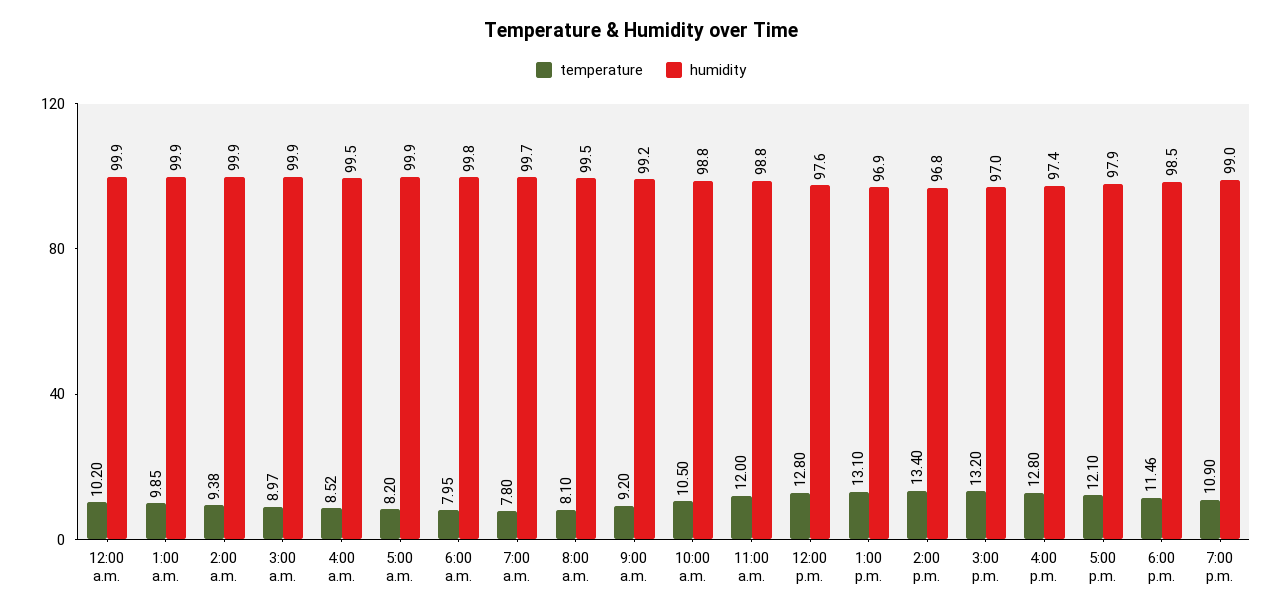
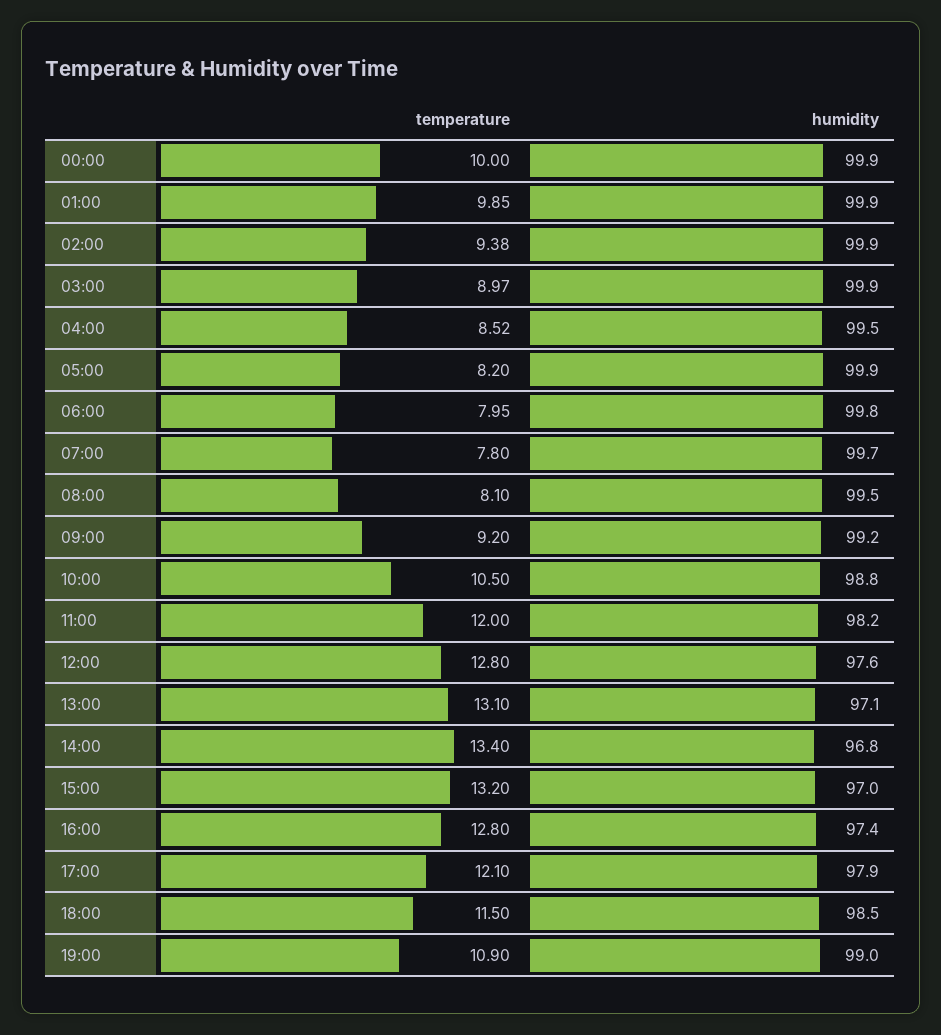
temperature, 12:00 a.m.: 10.2 -> 10
humidity, 11:00 a.m.: 98.8 -> 98.2
humidity, 1:00 p.m.: 96.9 -> 97.1
temperature, 6:00 p.m.: 11.46 -> 11.5

